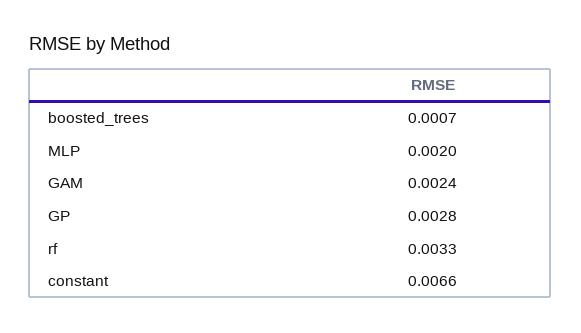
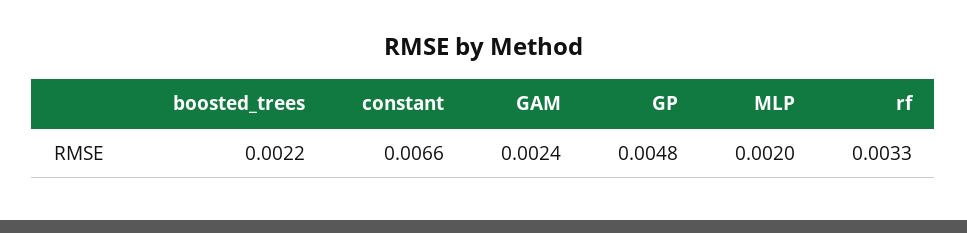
boosted_trees: 0.0007 -> 0.0022
GP: 0.0028 -> 0.0048

